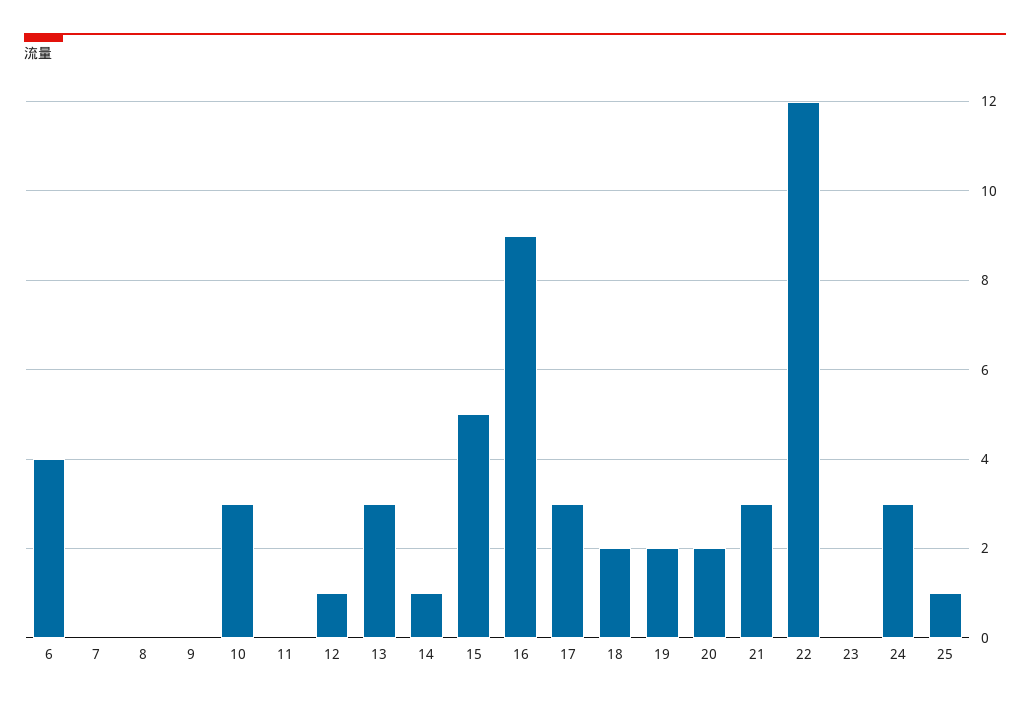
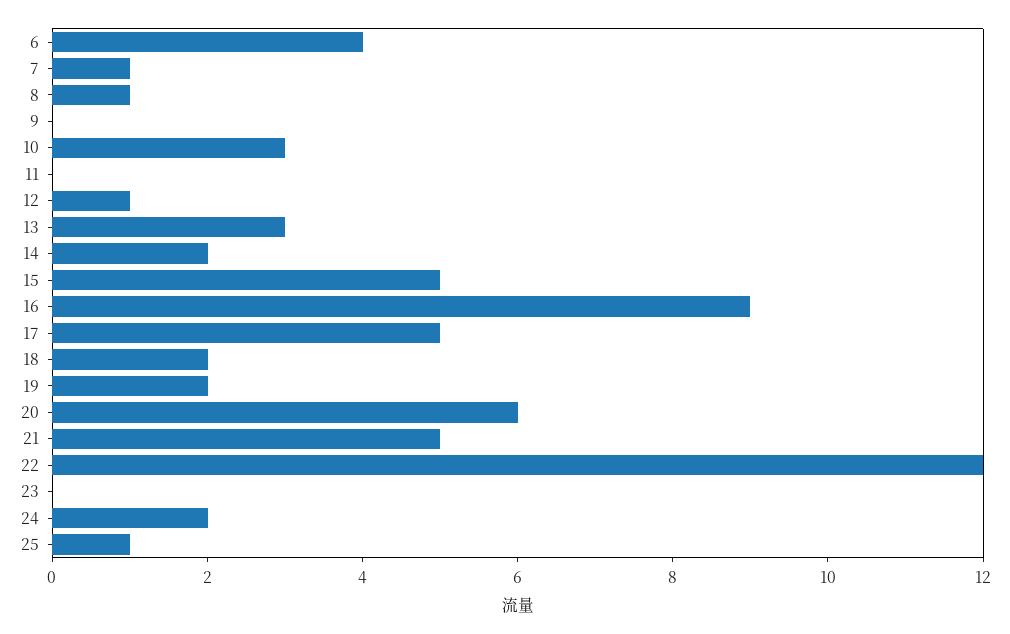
7: 0 -> 1
8: 0 -> 1
14: 1 -> 2
17: 3 -> 5
20: 2 -> 6
21: 3 -> 5
24: 3 -> 2

